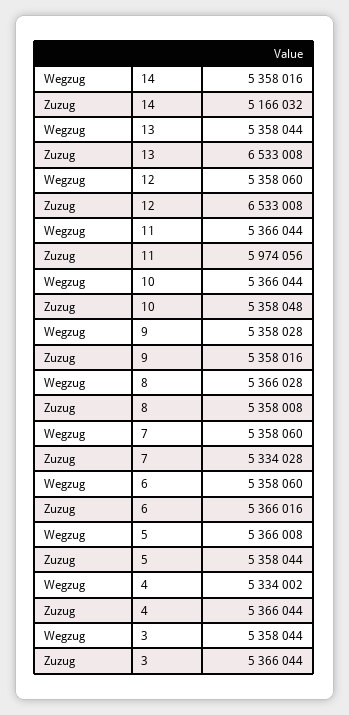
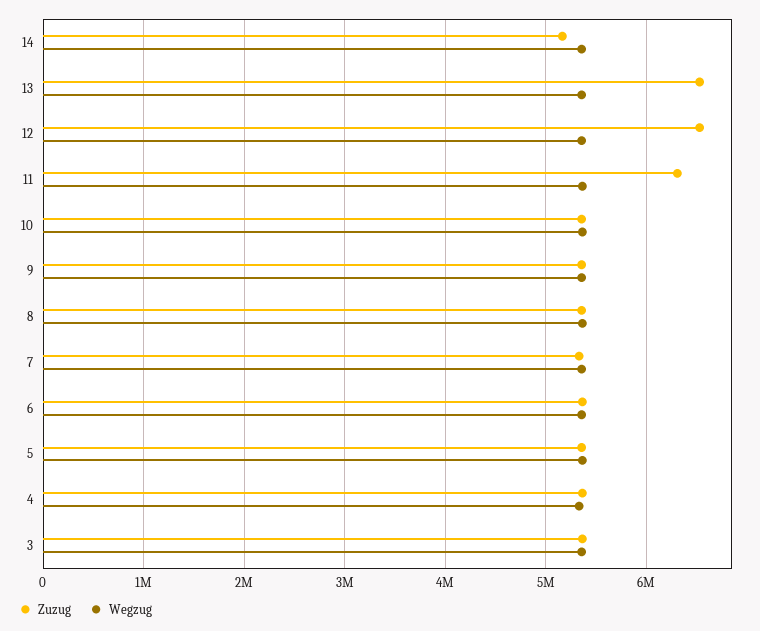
Zuzug, 11: 5974056 -> 6300000

